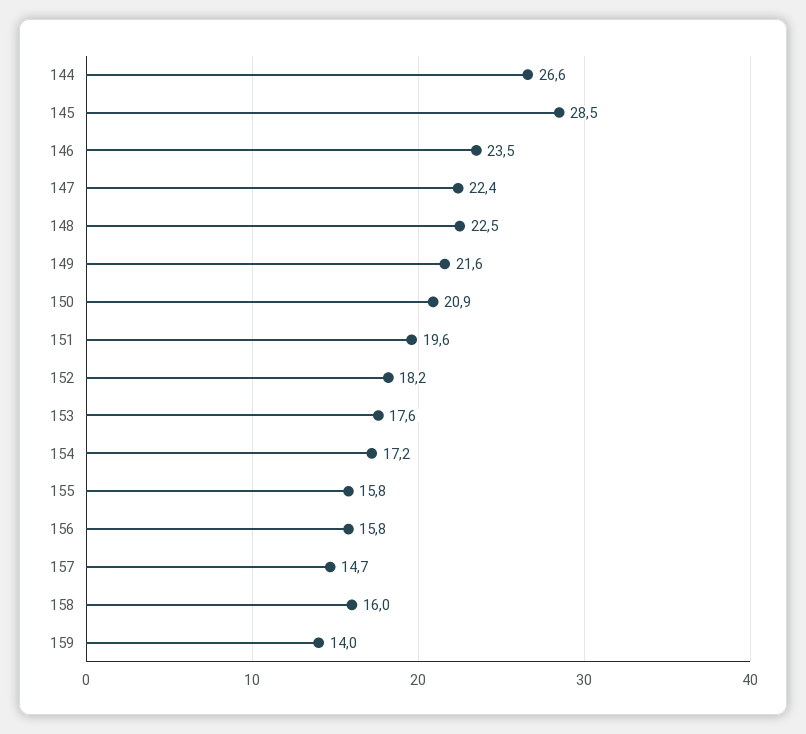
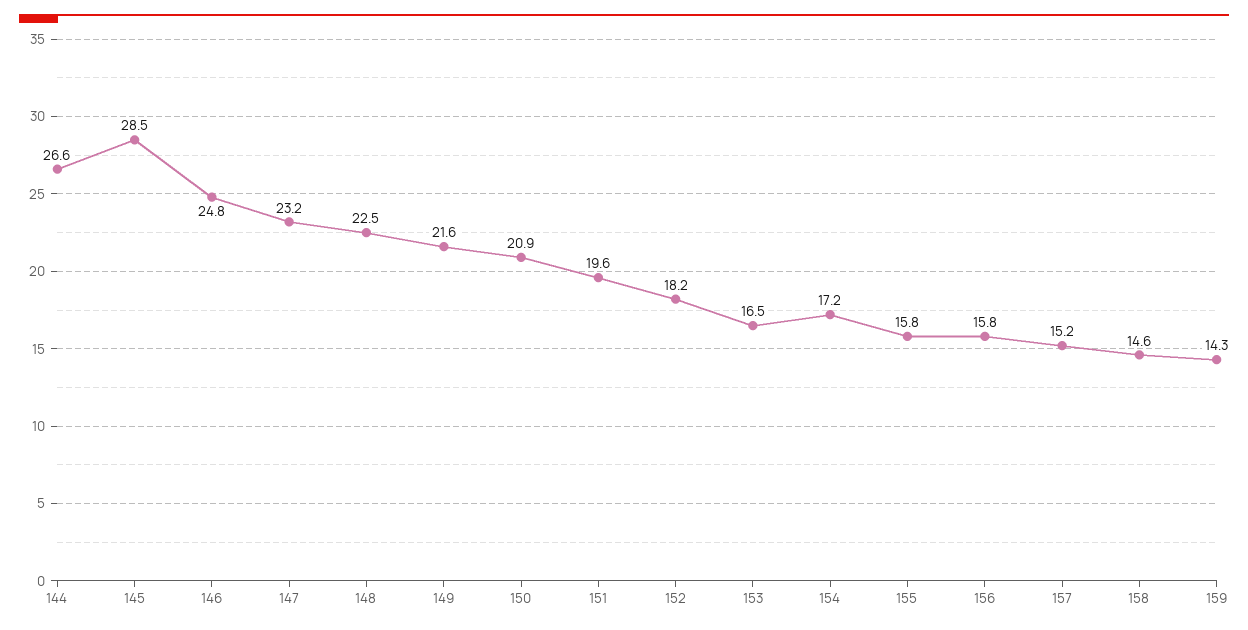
146: 23.5 -> 24.8
147: 22.4 -> 23.2
153: 17.6 -> 16.5
157: 14.7 -> 15.2
158: 16 -> 14.6
159: 14 -> 14.3

